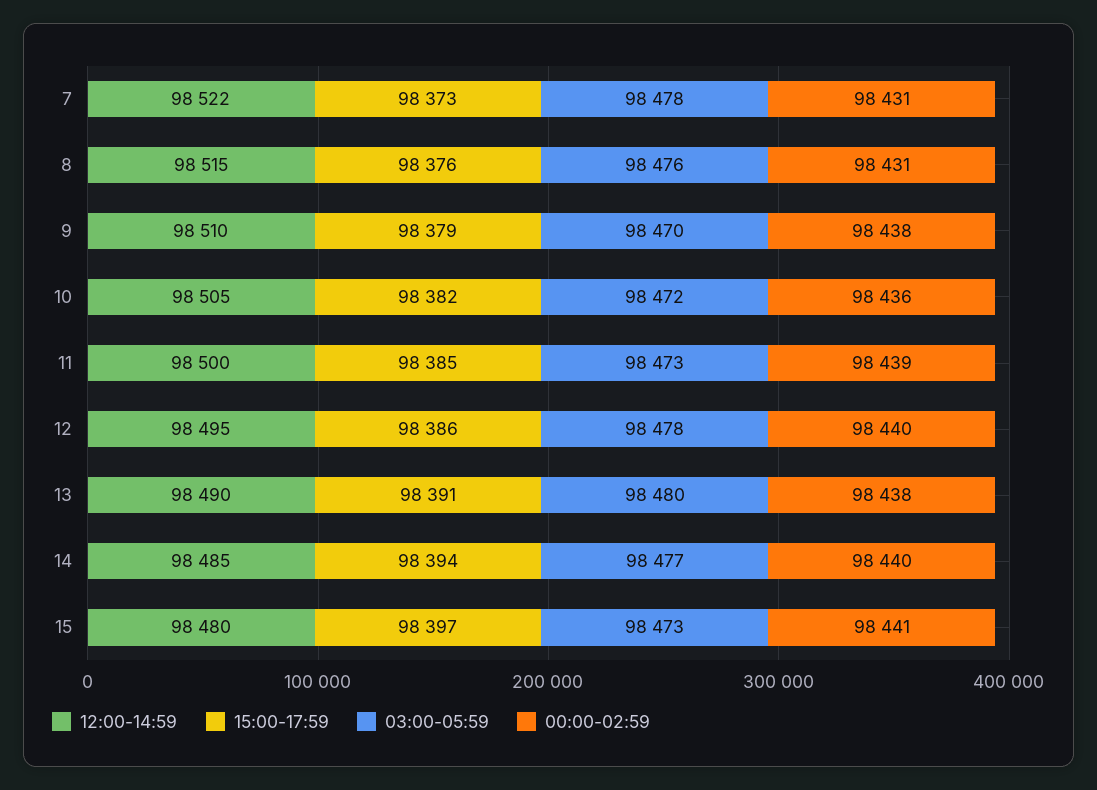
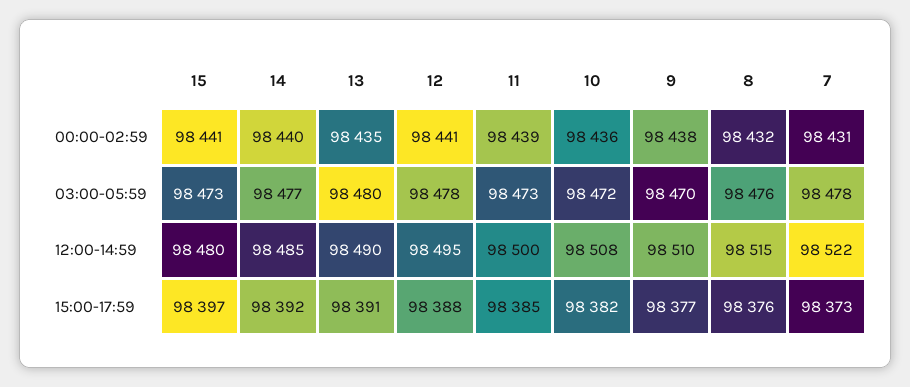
00:00-02:59, 8: 98431 -> 98432
15:00-17:59, 9: 98379 -> 98377
12:00-14:59, 10: 98505 -> 98508
15:00-17:59, 12: 98386 -> 98388
00:00-02:59, 12: 98440 -> 98441
00:00-02:59, 13: 98438 -> 98435
15:00-17:59, 14: 98394 -> 98392

